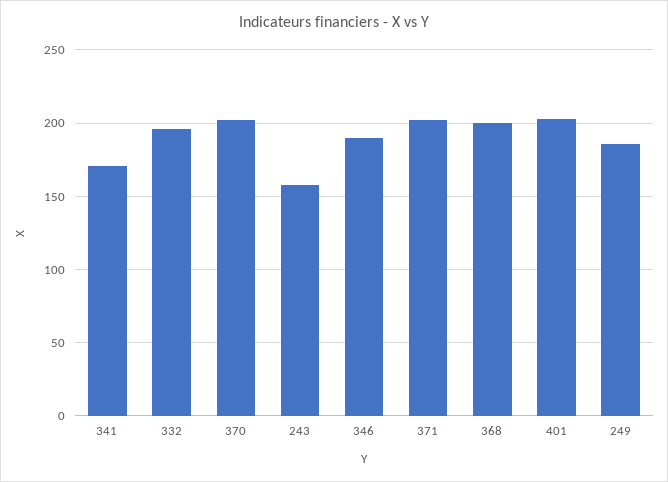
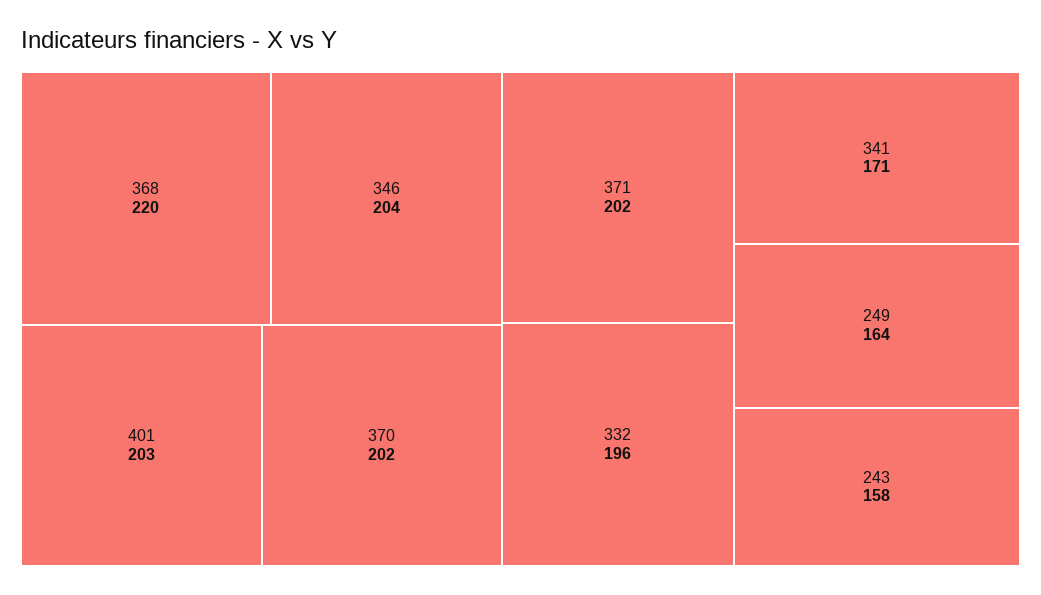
346: 190 -> 204
368: 200 -> 220
249: 185 -> 164

